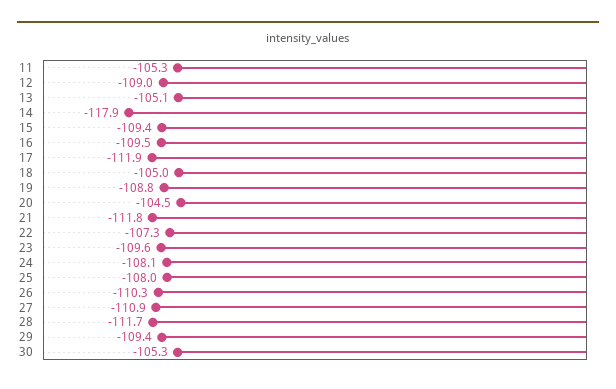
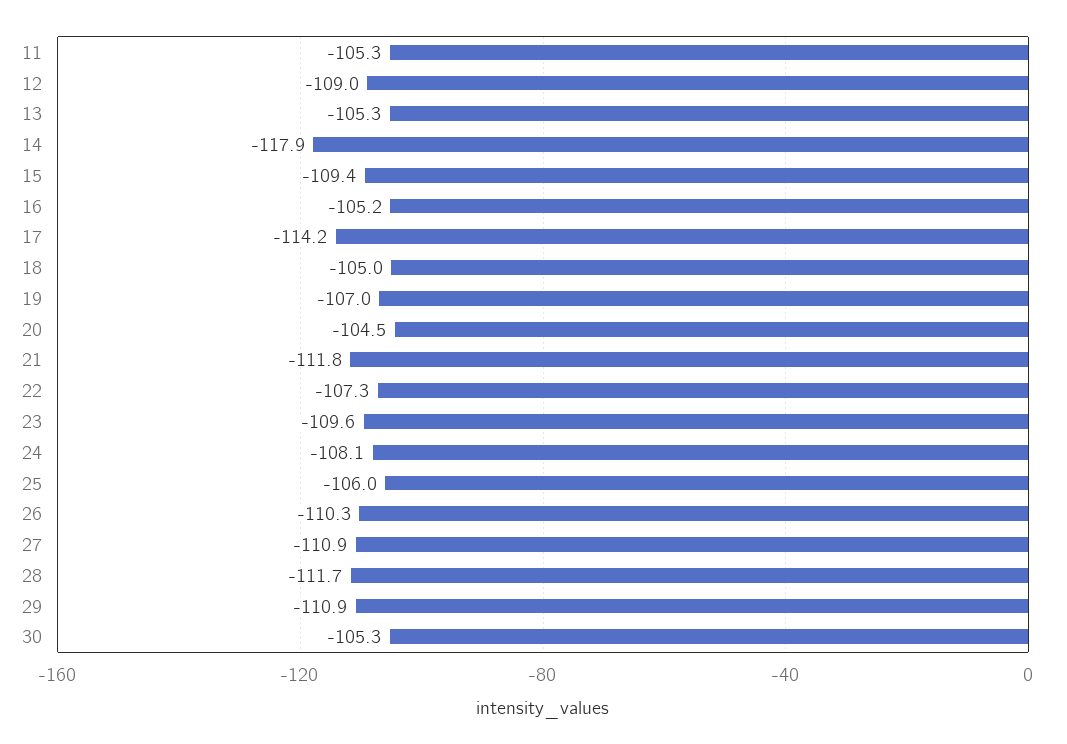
13: -105.1 -> -105.3
16: -109.5 -> -105.2
17: -111.9 -> -114.2
19: -108.8 -> -107
25: -108 -> -106
29: -109.4 -> -110.9

